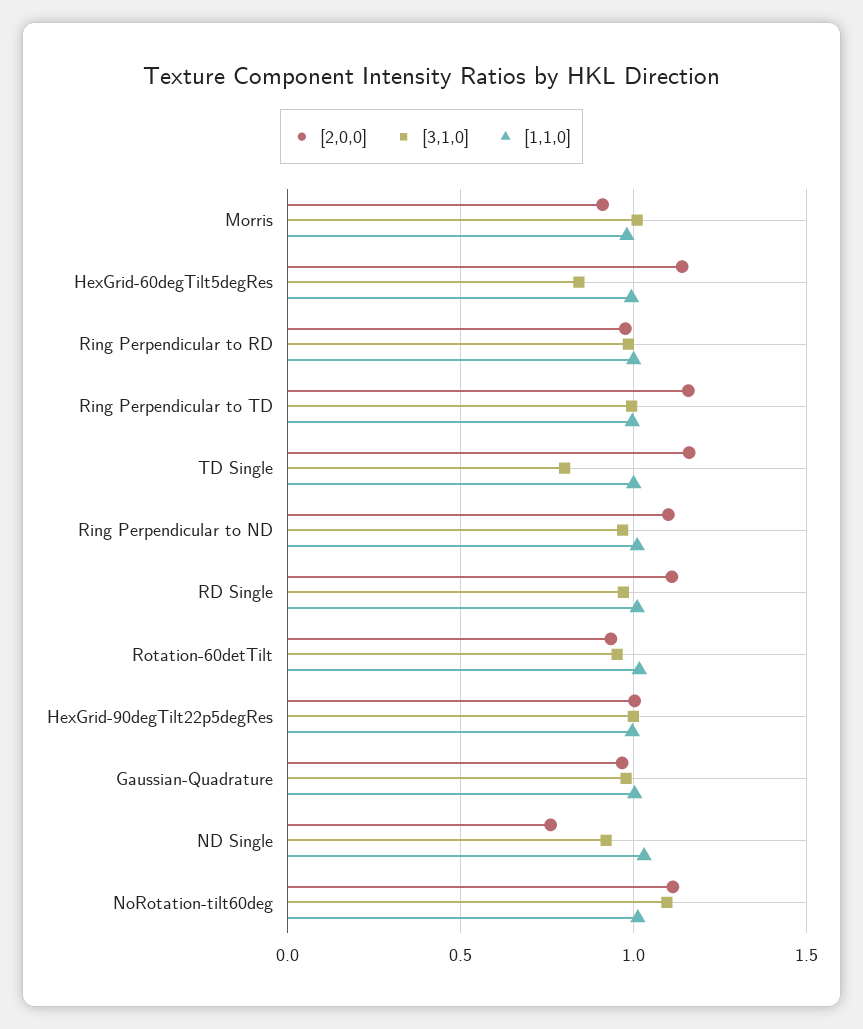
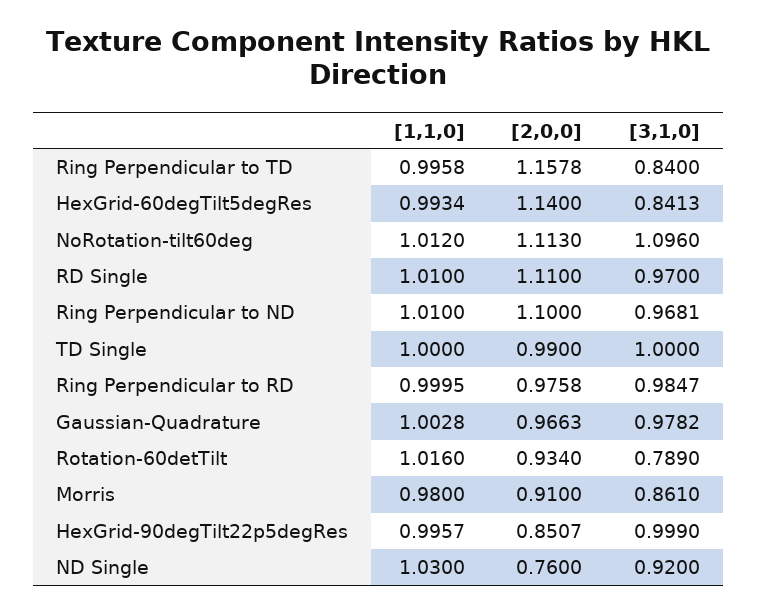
[3,1,0], Morris: 1 -> 0.861
[3,1,0], Ring Perpendicular to TD: 1 -> 0.84
[2,0,0], TD Single: 1.15 -> 0.99
[3,1,0], TD Single: 0.8 -> 1
[3,1,0], Rotation-60detTilt: 0.95 -> 0.789
[2,0,0], HexGrid-90degTilt22p5degRes: 1 -> 0.8507

